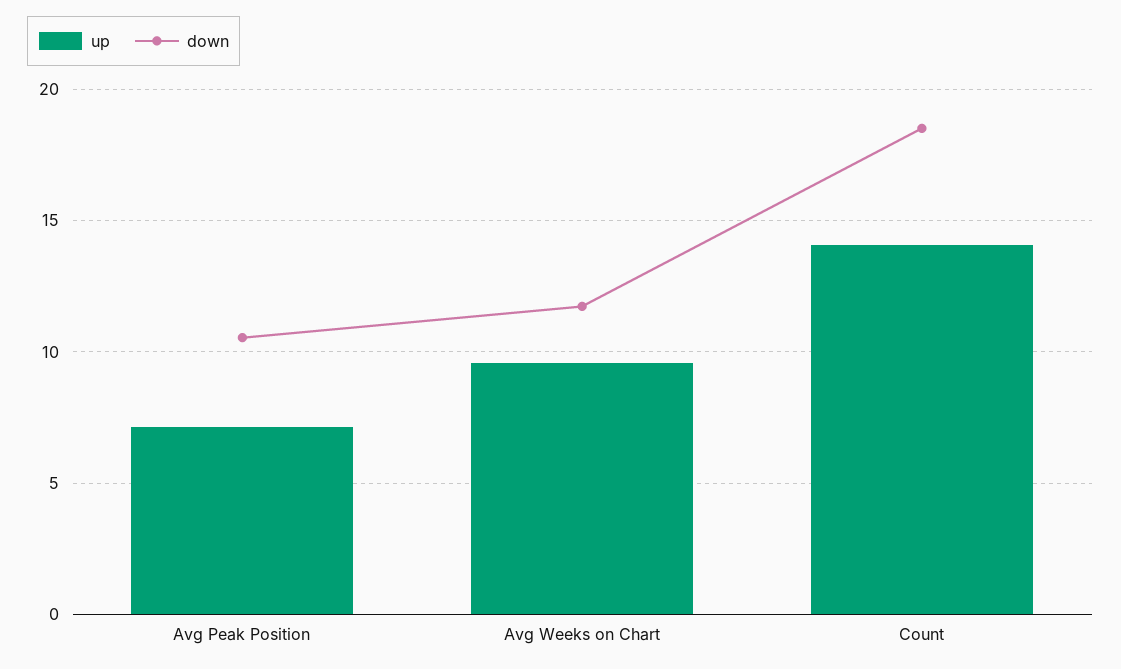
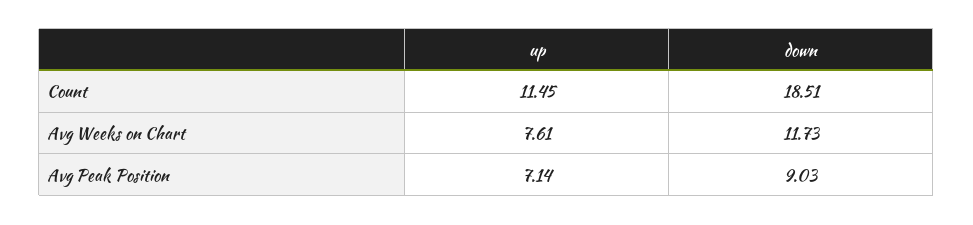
down, Avg Peak Position: 10.5 -> 9.03
up, Avg Weeks on Chart: 9.5 -> 7.61
up, Count: 14 -> 11.45

